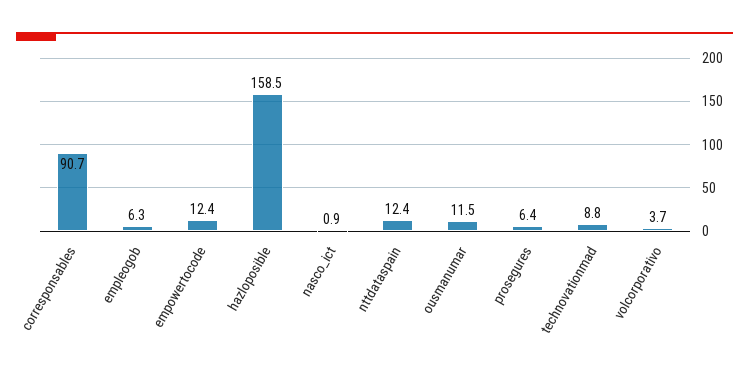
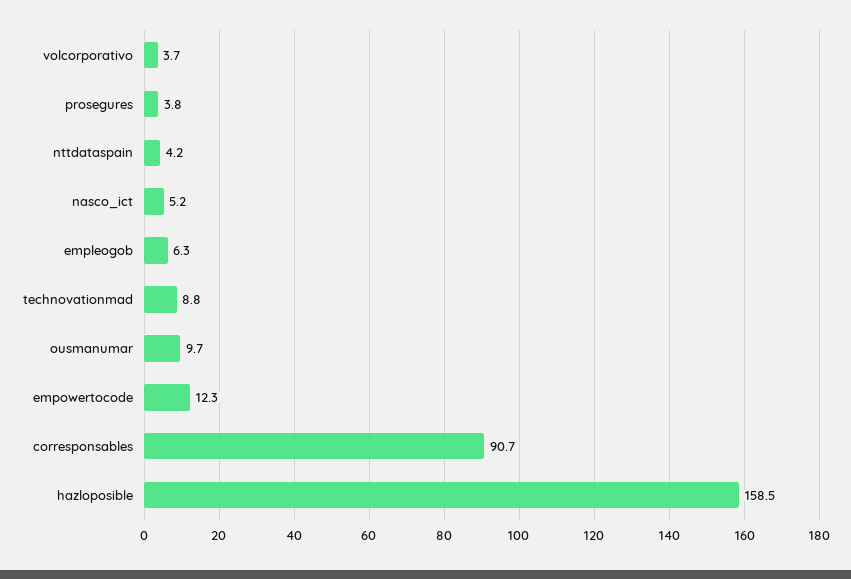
empowertocode: 12.4 -> 12.3
nasco_ict: 0.9 -> 5.2
nttdataspain: 12.4 -> 4.2
ousmanumar: 11.5 -> 9.7
prosegures: 6.4 -> 3.8

